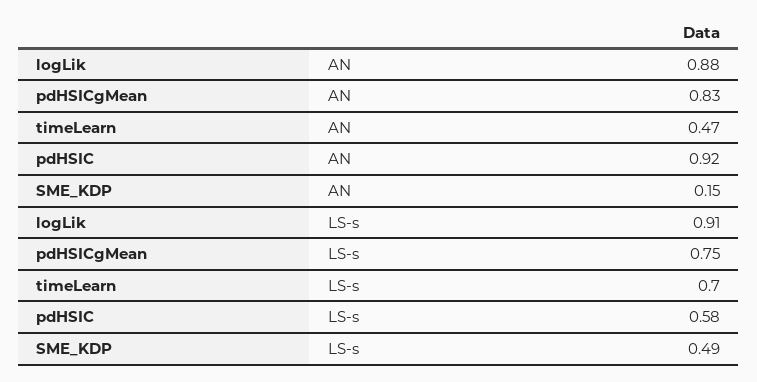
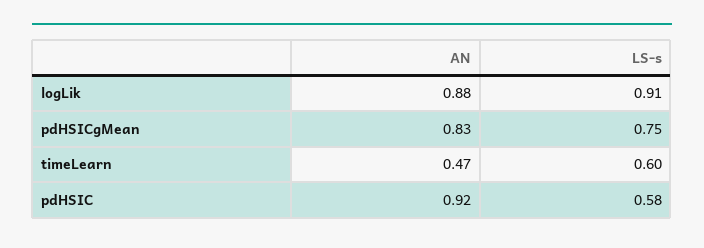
SME_KDP, AN: 0.15 -> none
timeLearn, LS-s: 0.7 -> 0.6
SME_KDP, LS-s: 0.49 -> none

